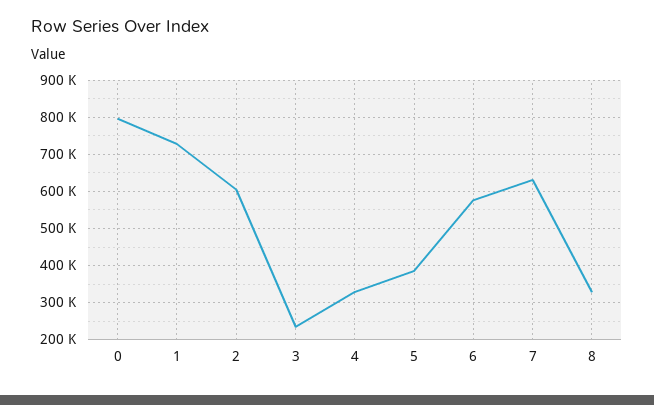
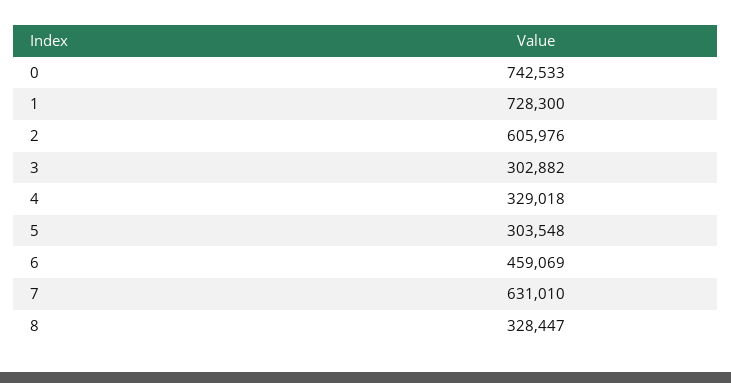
0: 800000 -> 742533
3: 240000 -> 302882
5: 380000 -> 303548
6: 580000 -> 459069

